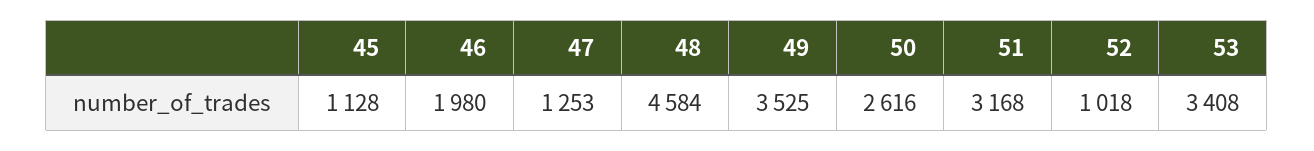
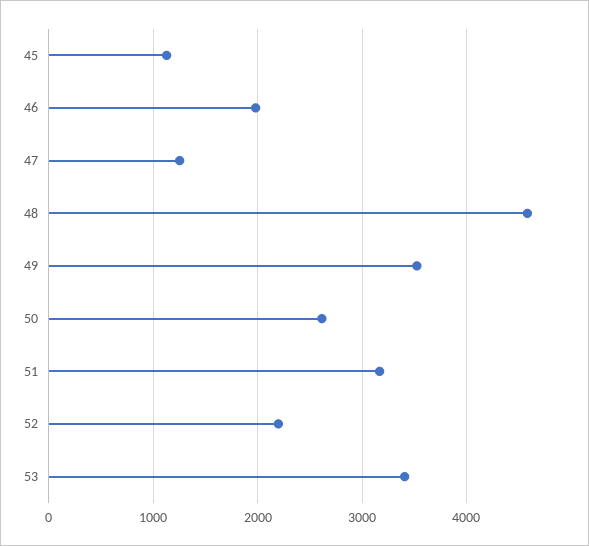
52: 1018 -> 2200

